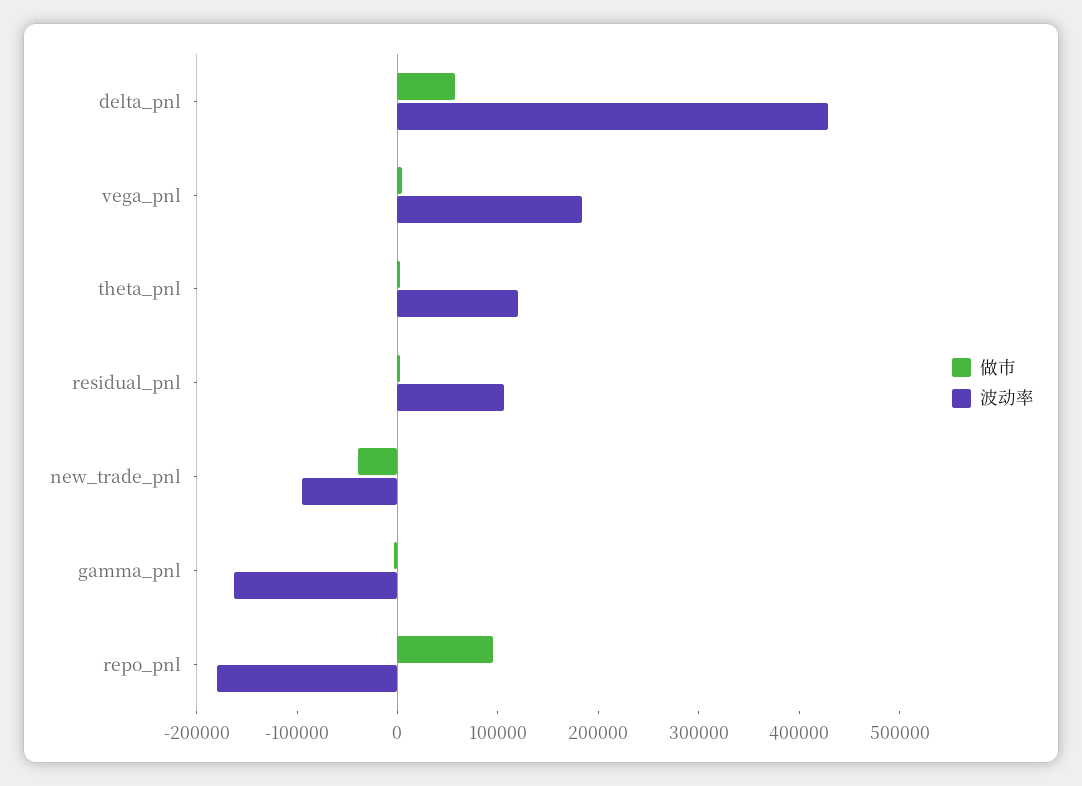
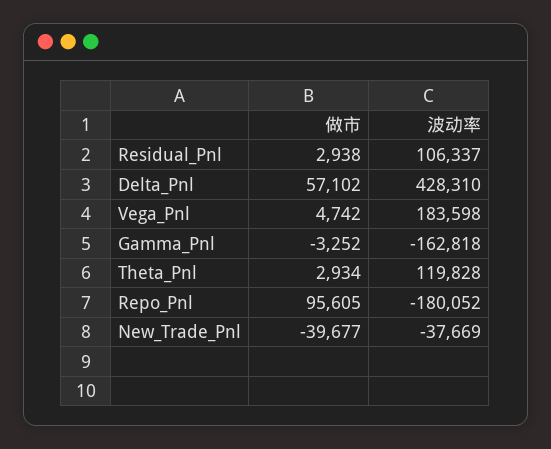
波动率, new_trade_pnl: -100000 -> -37669

